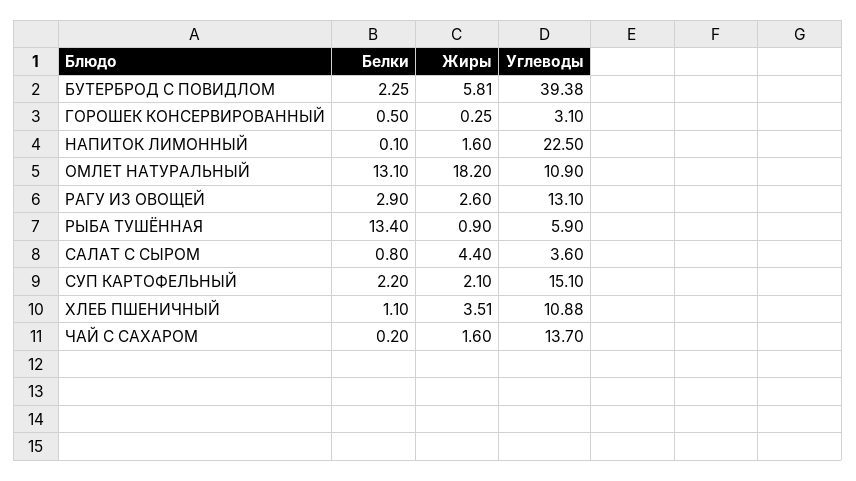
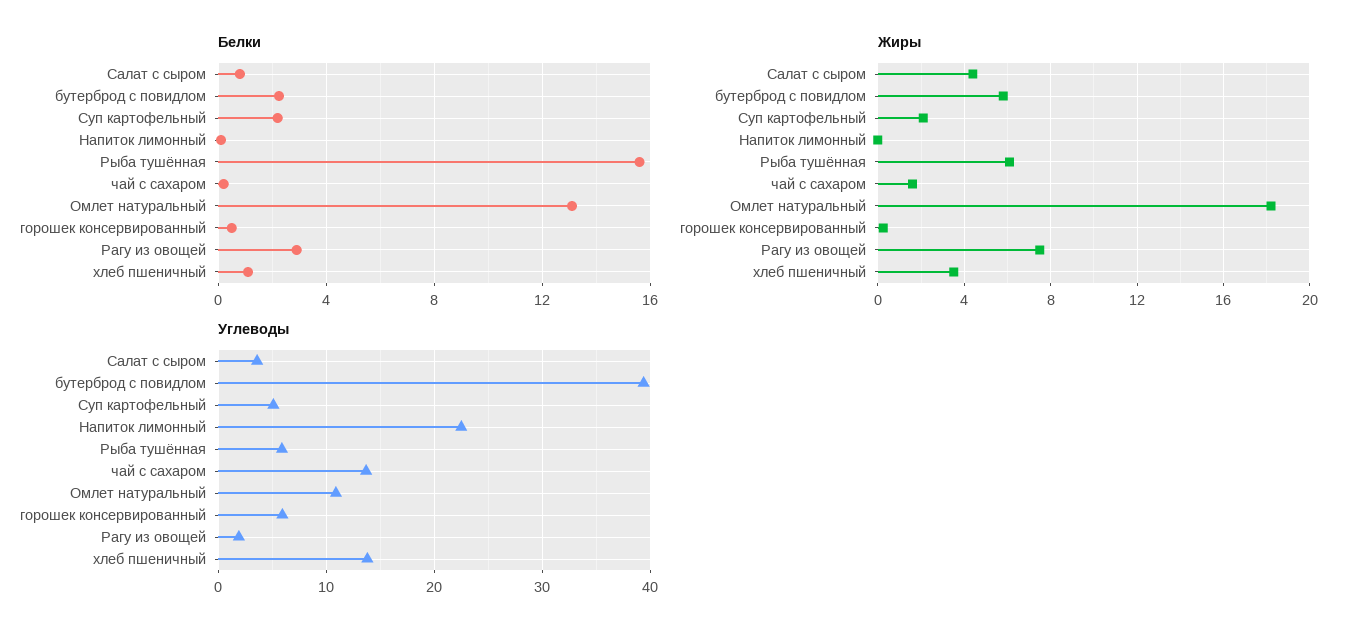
Углеводы, ГОРОШЕК КОНСЕРВИРОВАННЫЙ: 3.1 -> 6
Жиры, НАПИТОК ЛИМОННЫЙ: 1.6 -> 0
Жиры, РАГУ ИЗ ОВОЩЕЙ: 2.6 -> 7.5
Углеводы, РАГУ ИЗ ОВОЩЕЙ: 13.1 -> 2
Белки, РЫБА ТУШЁННАЯ: 13.4 -> 15.5
Жиры, РЫБА ТУШЁННАЯ: 0.9 -> 6
Углеводы, СУП КАРТОФЕЛЬНЫЙ: 15.1 -> 5
Углеводы, ХЛЕБ ПШЕНИЧНЫЙ: 10.88 -> 14

